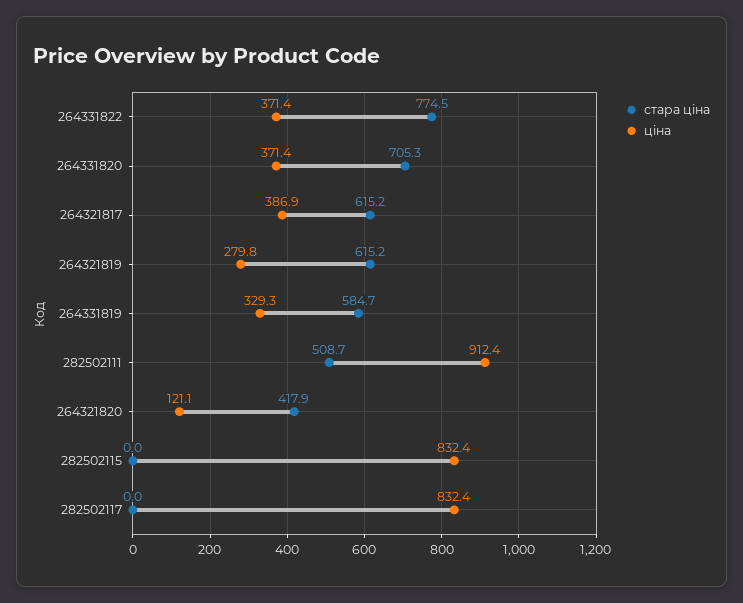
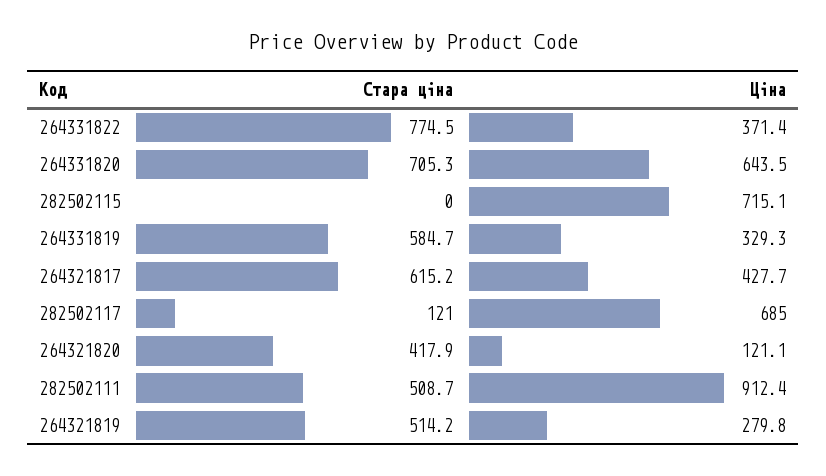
ціна, 264331820: 371.4 -> 643.5
ціна, 264321817: 386.9 -> 427.7
стара ціна, 264321819: 615.2 -> 514.2
ціна, 282502115: 832.4 -> 715.1
стара ціна, 282502117: 0 -> 121
ціна, 282502117: 832.4 -> 685

